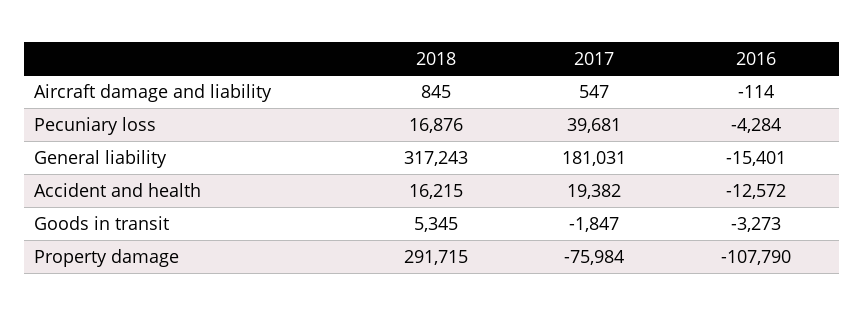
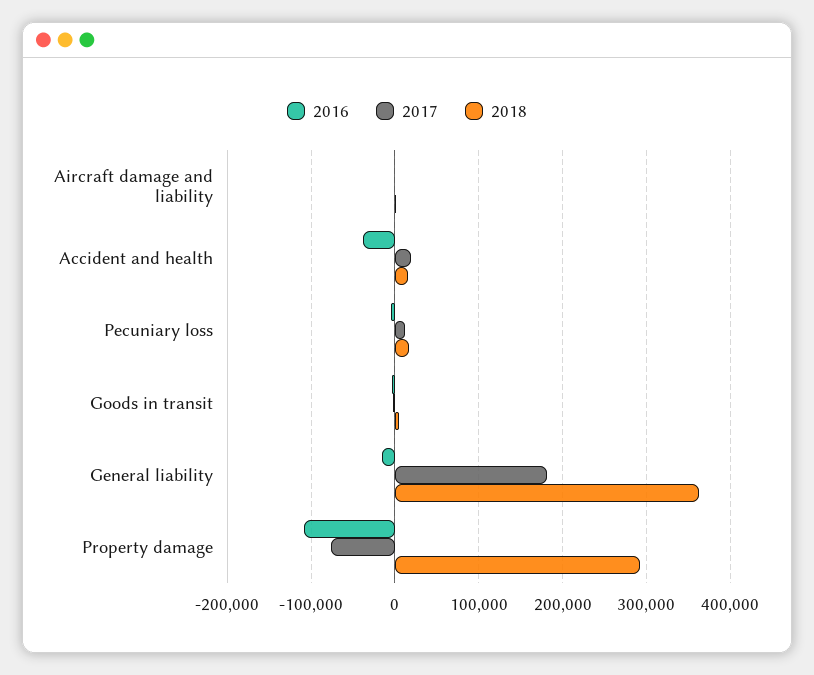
2017, Pecuniary loss: 39681 -> 10000
2018, General liability: 317243 -> 360000
2016, Accident and health: -12572 -> -40000

